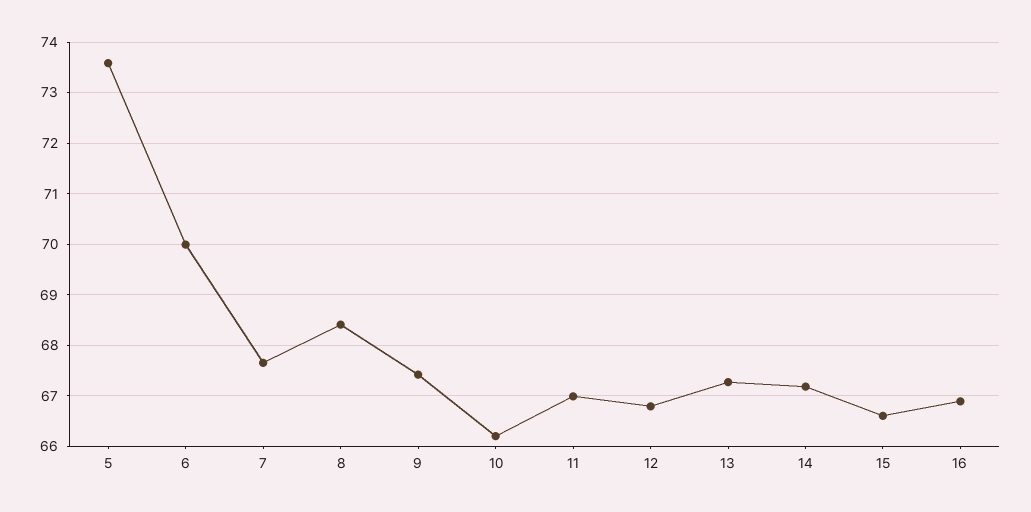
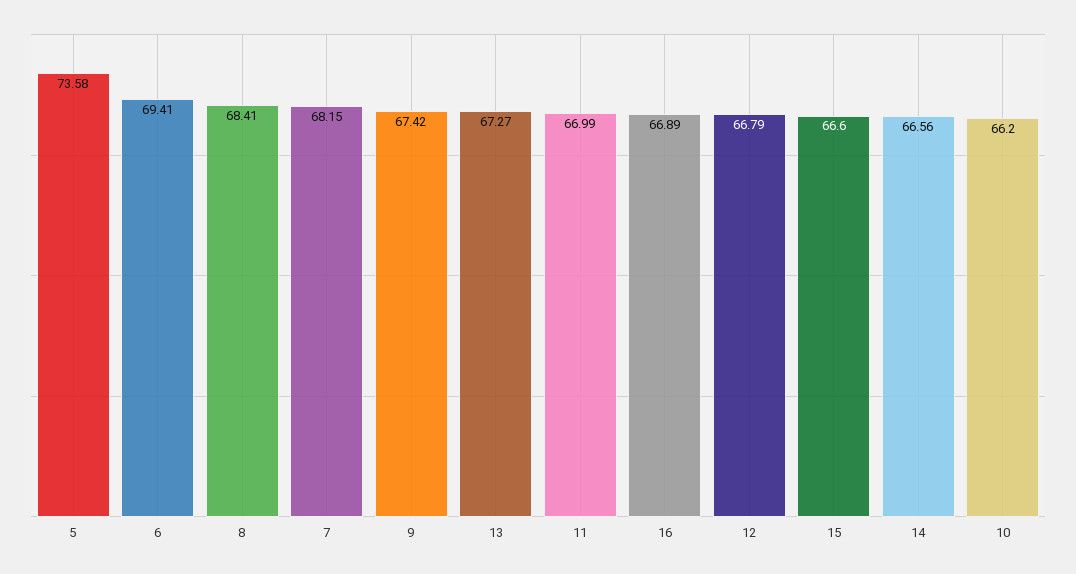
6: 70 -> 69.41
7: 67.6 -> 68.15
14: 67.2 -> 66.56

